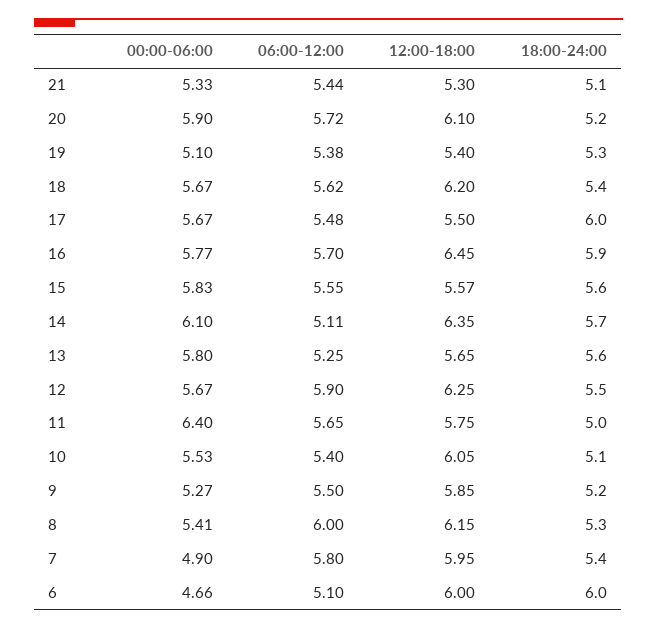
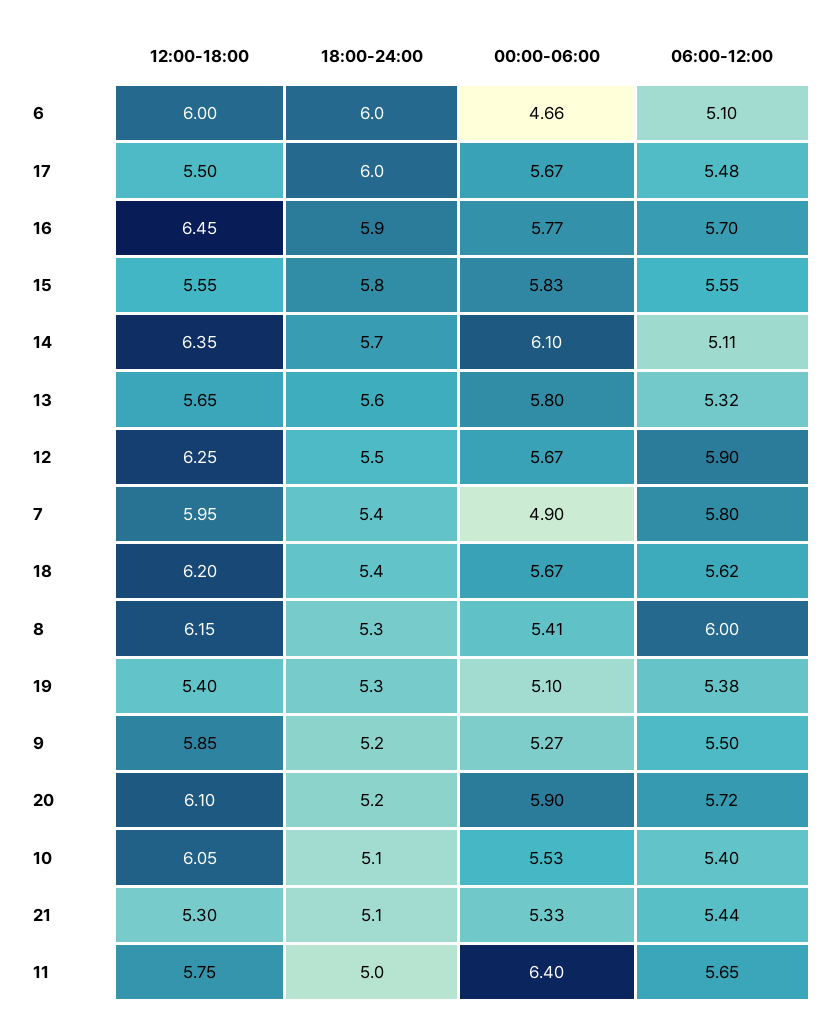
12:00-18:00, 15: 5.57 -> 5.55
18:00-24:00, 15: 5.6 -> 5.8
06:00-12:00, 13: 5.25 -> 5.32

